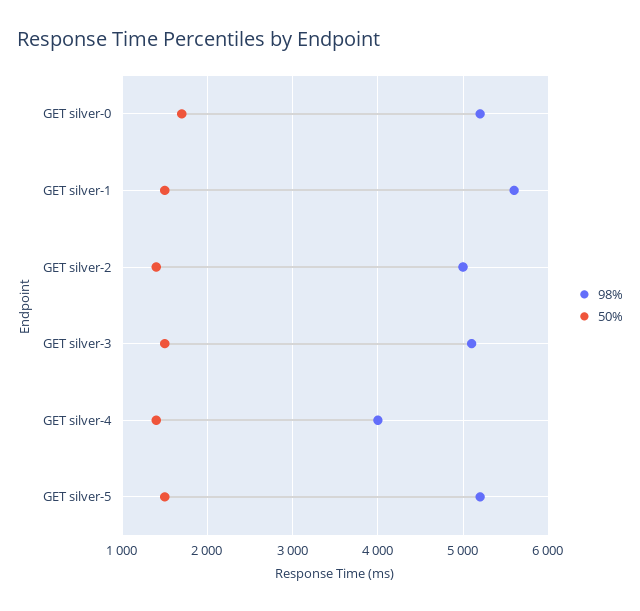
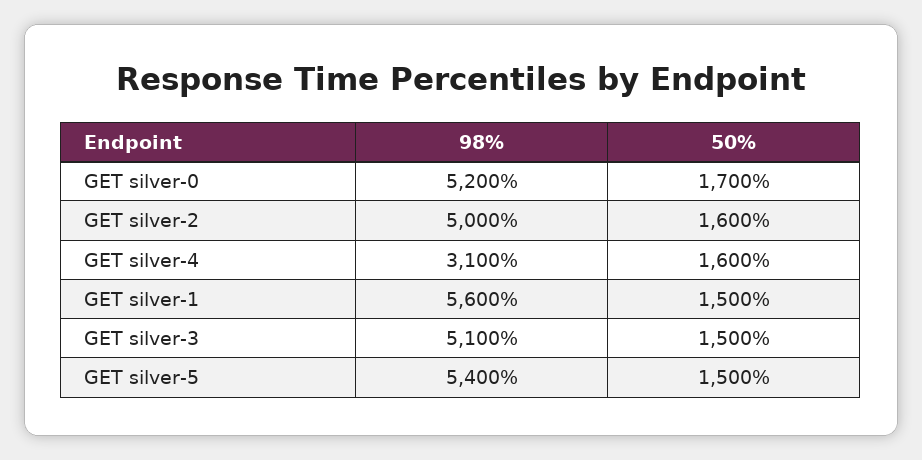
50%, GET silver-2: 1400 -> 1600
98%, GET silver-4: 4000 -> 3100
50%, GET silver-4: 1400 -> 1600
98%, GET silver-5: 5200 -> 5400

